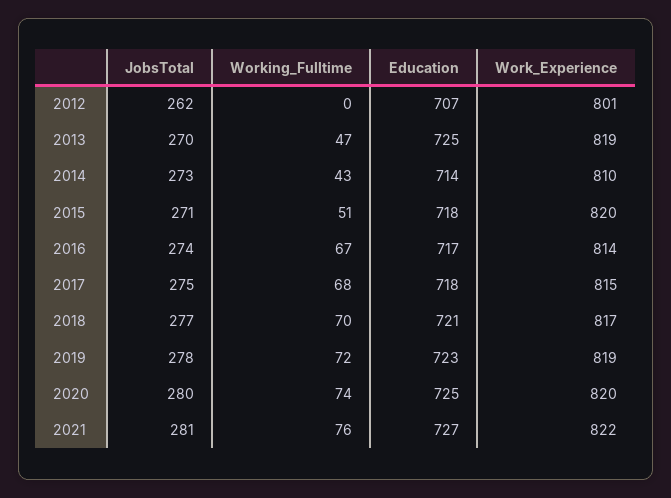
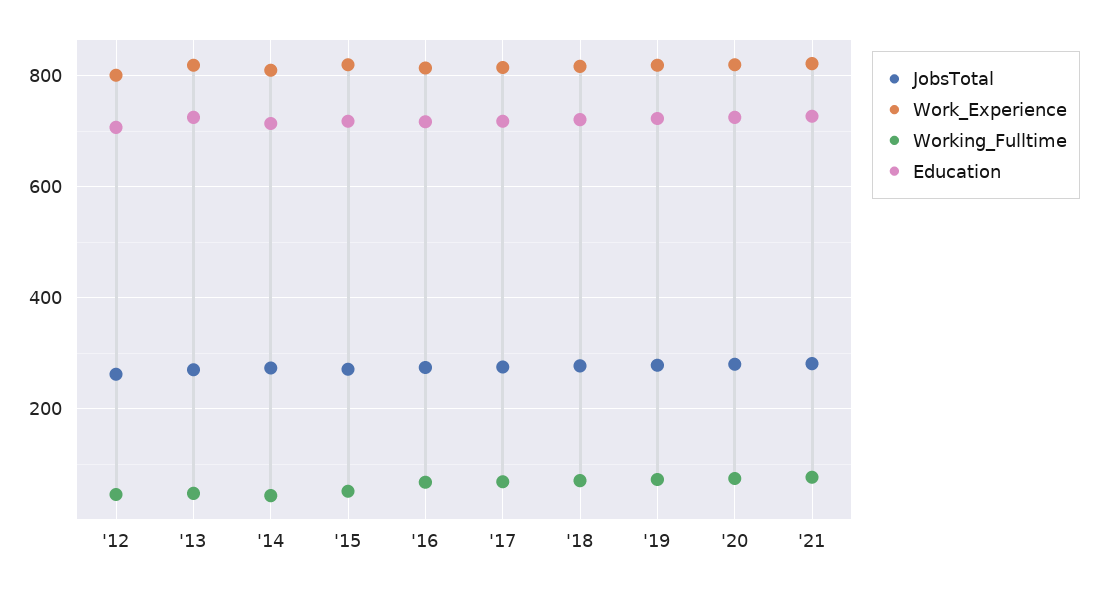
Working_Fulltime, 2012: 0 -> 40

